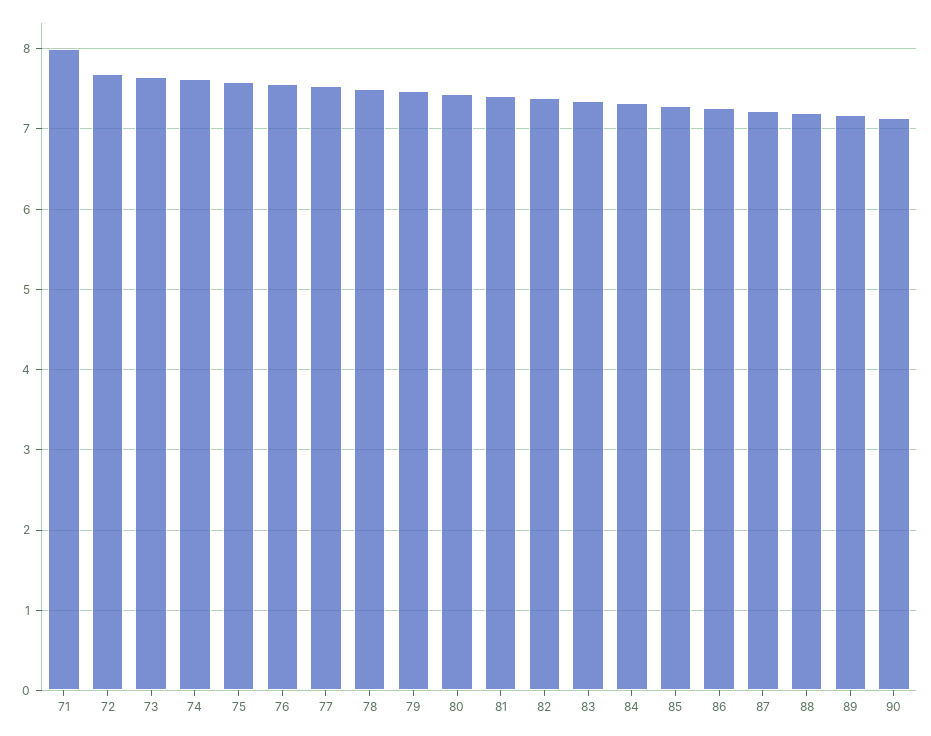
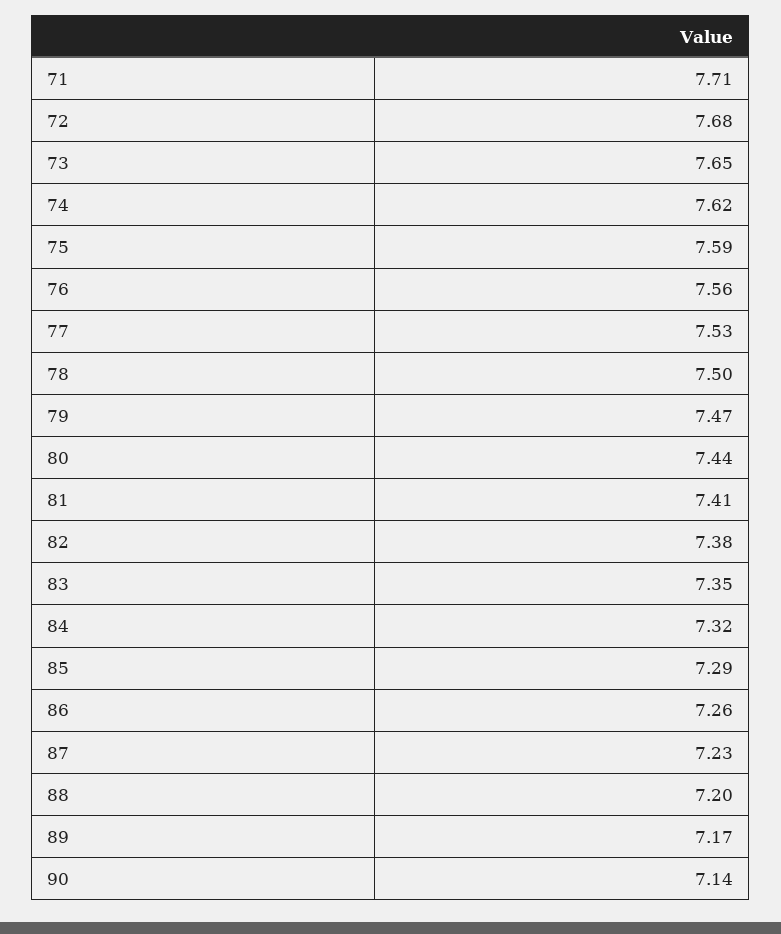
71: 8 -> 7.71

